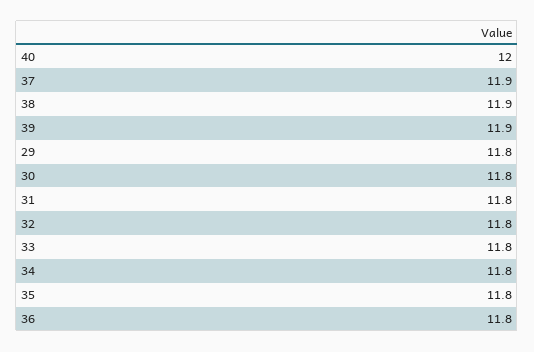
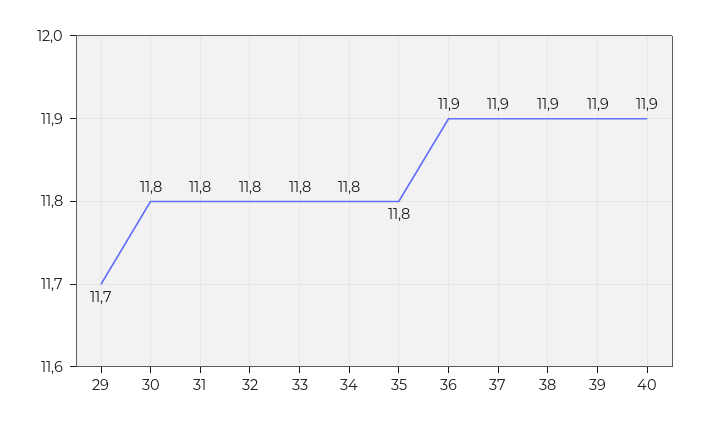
40: 12 -> 11.9
29: 11.8 -> 11.7
36: 11.8 -> 11.9

